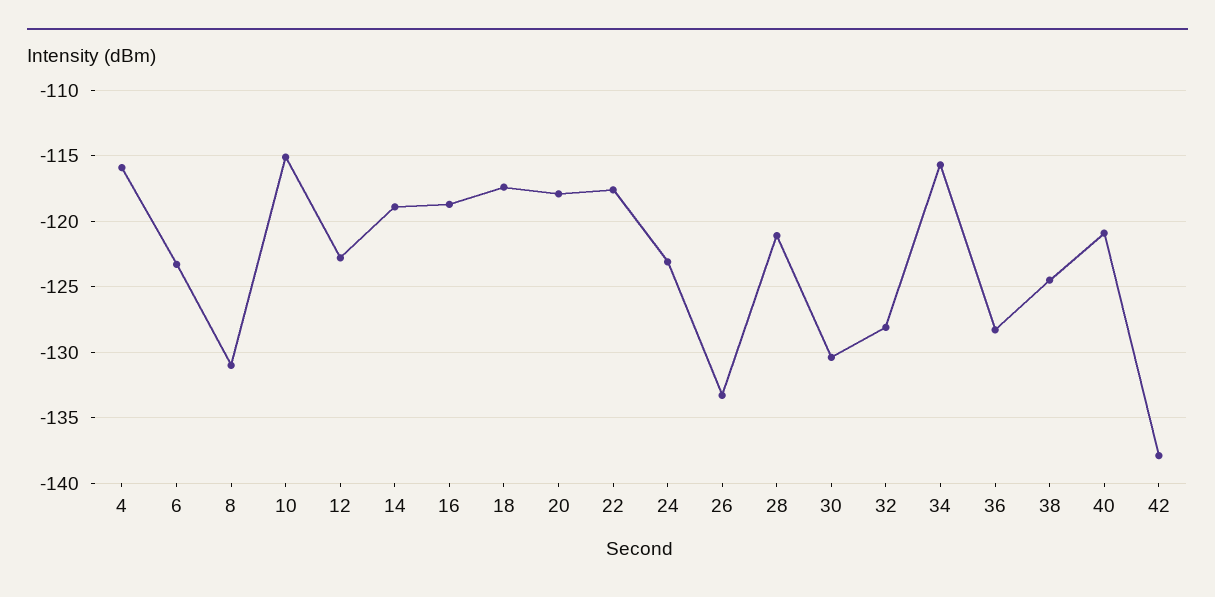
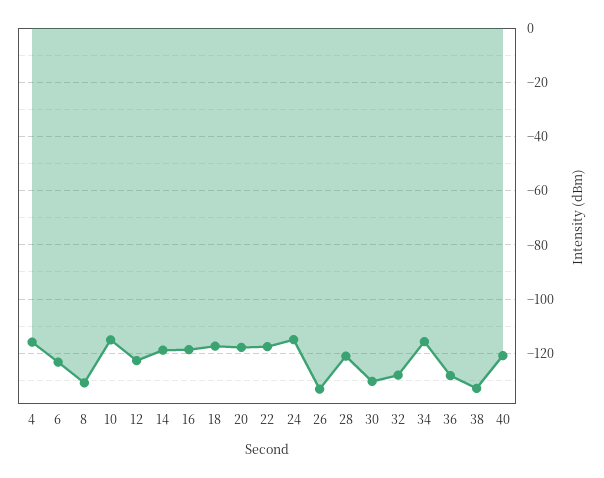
24: -123 -> -115
38: -124.5 -> -132.5
42: -138 -> none

